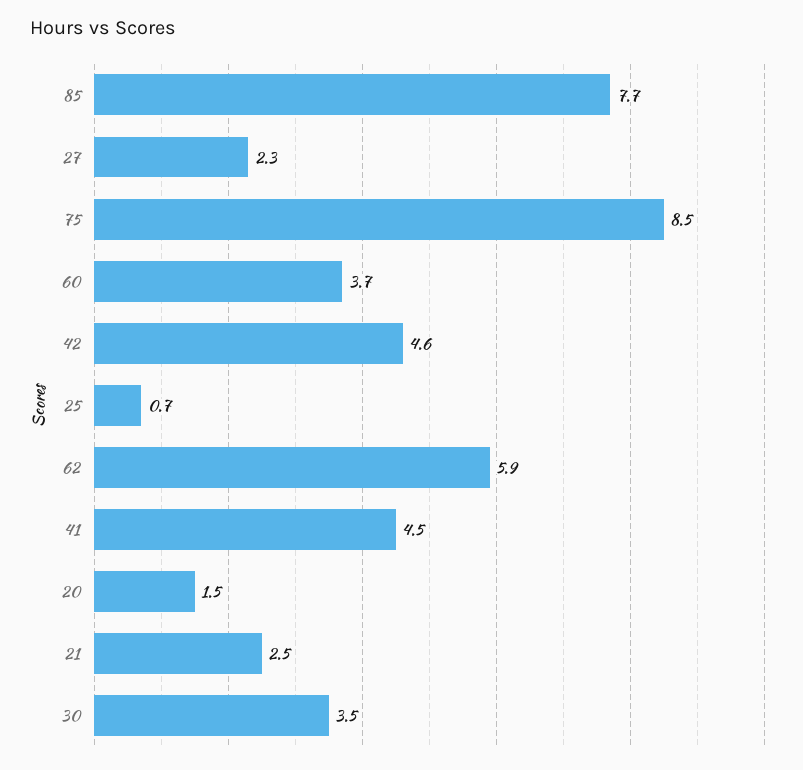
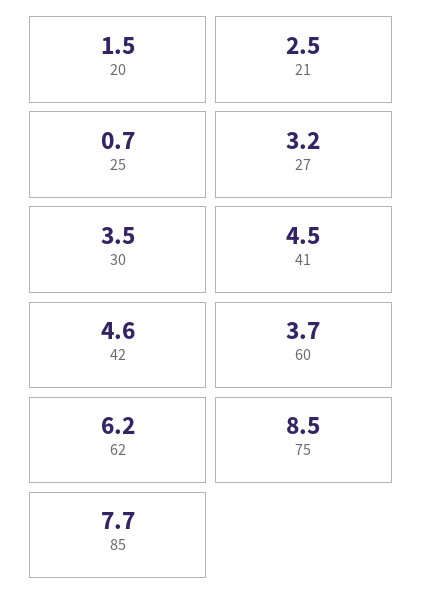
27: 2.3 -> 3.2
62: 5.9 -> 6.2

